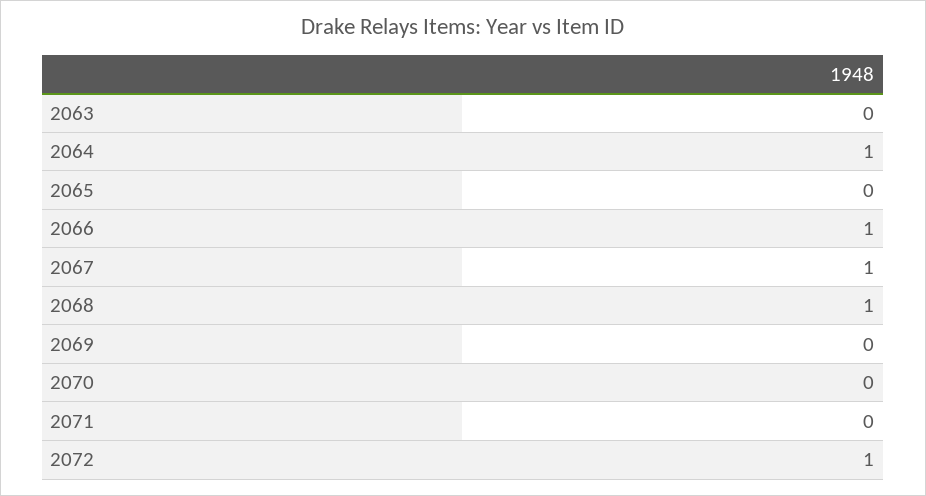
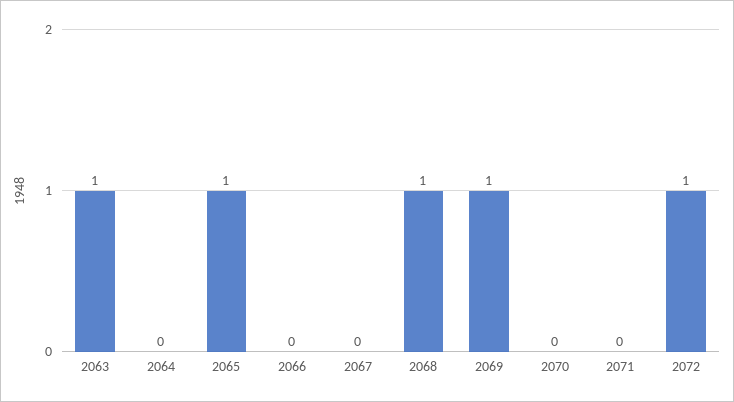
2063: 0 -> 1
2064: 1 -> 0
2065: 0 -> 1
2066: 1 -> 0
2067: 1 -> 0
2069: 0 -> 1

